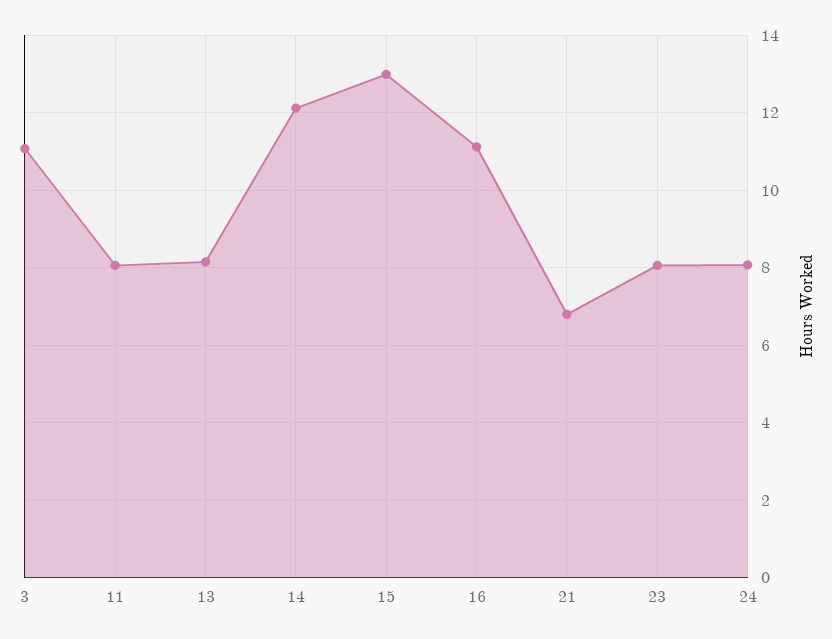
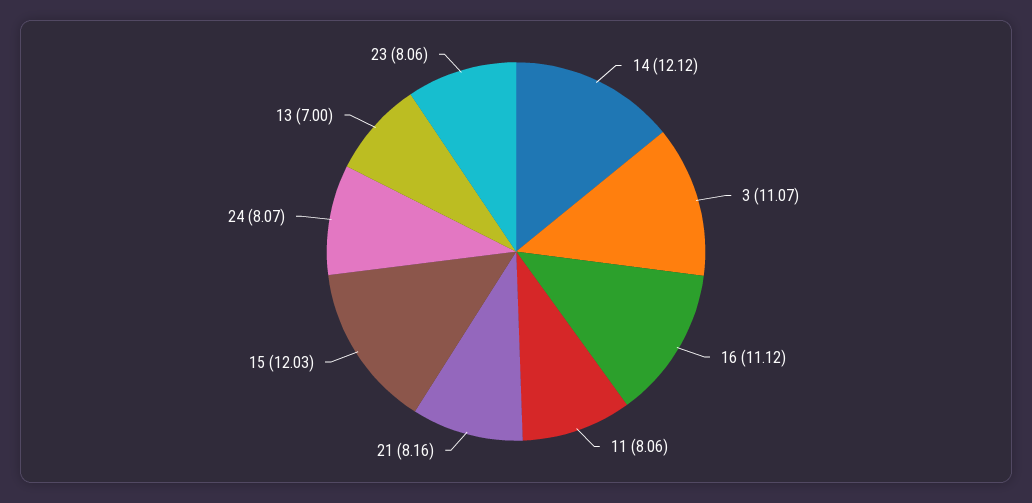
13: 8.2 -> 7
15: 13 -> 12.03
21: 6.8 -> 8.16

